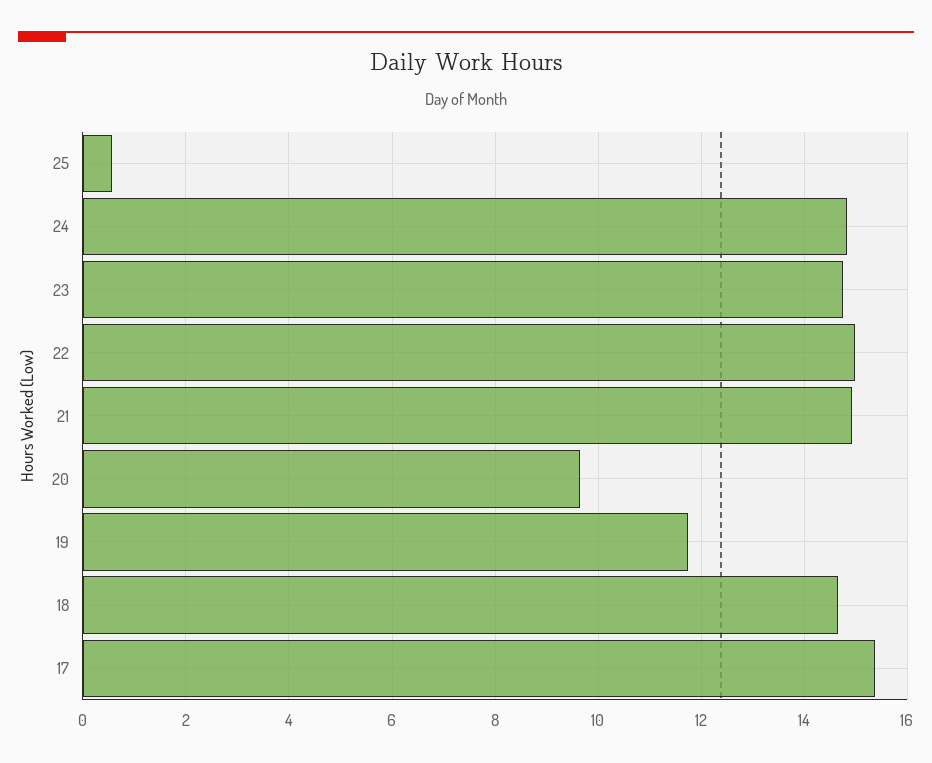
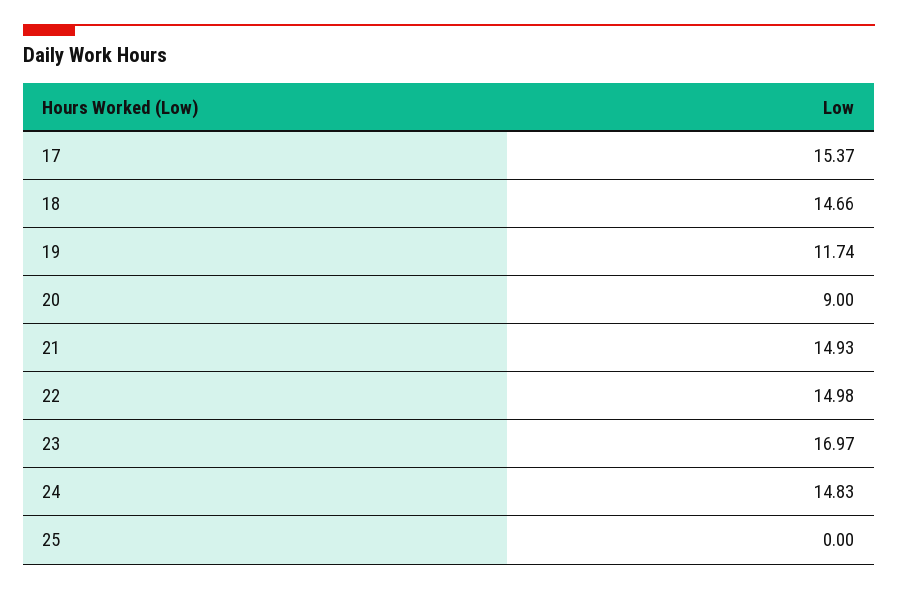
25: 0.6 -> 0
23: 14.8 -> 16.97
20: 9.6 -> 9

